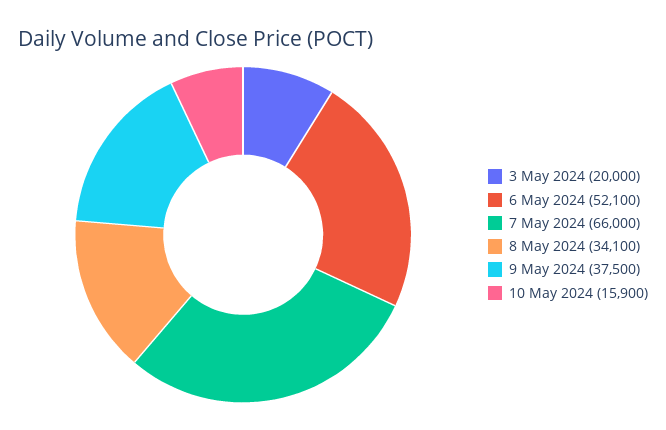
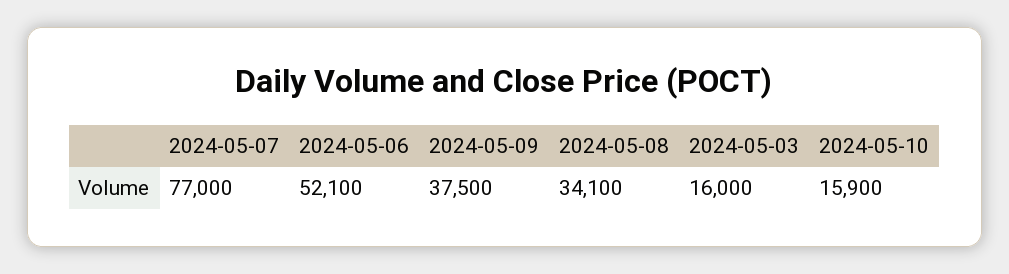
3 May 2024: 20000 -> 16000
7 May 2024: 66000 -> 77000

